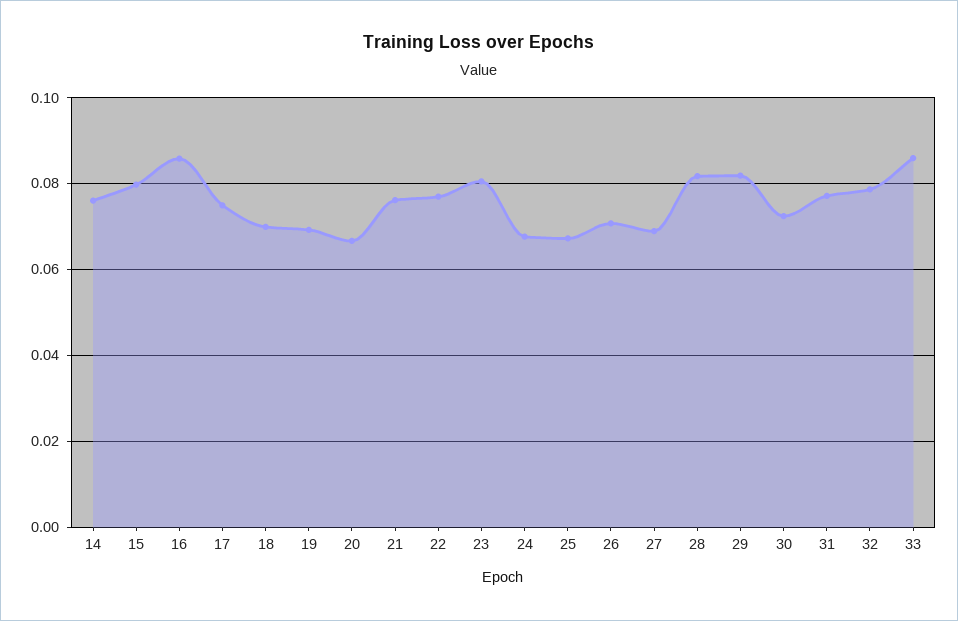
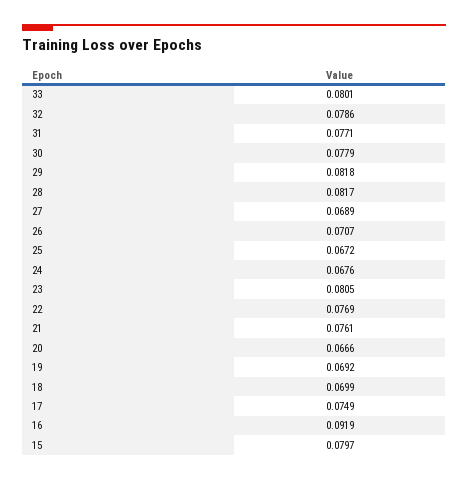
14: 0.076 -> none
16: 0.086 -> 0.0919
30: 0.072 -> 0.0779
33: 0.086 -> 0.0801

